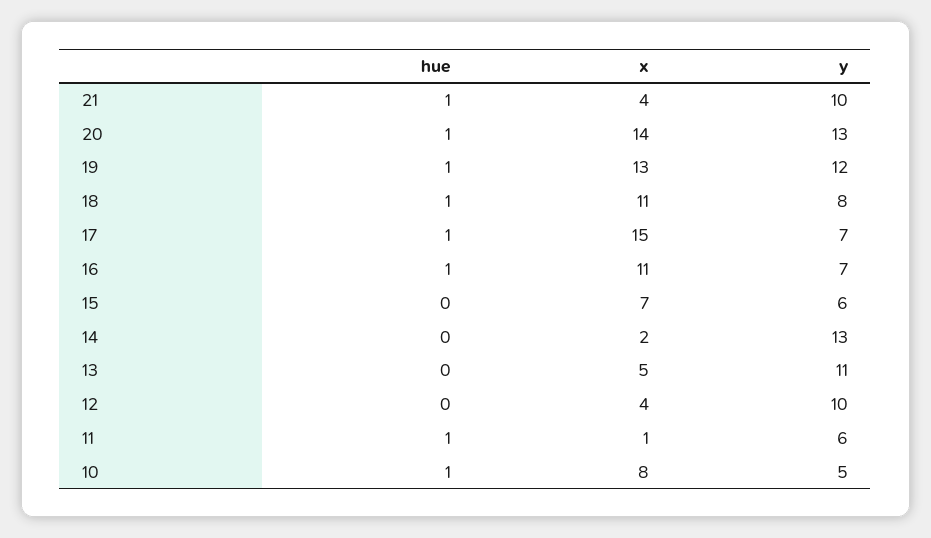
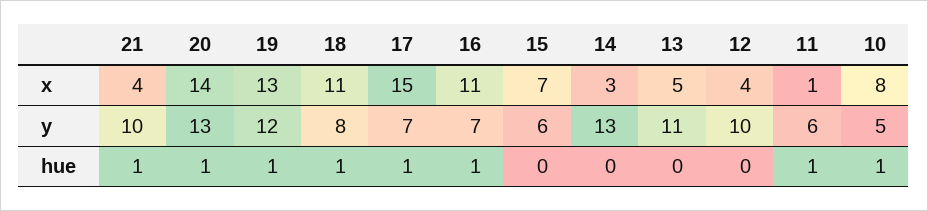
x, 14: 2 -> 3

